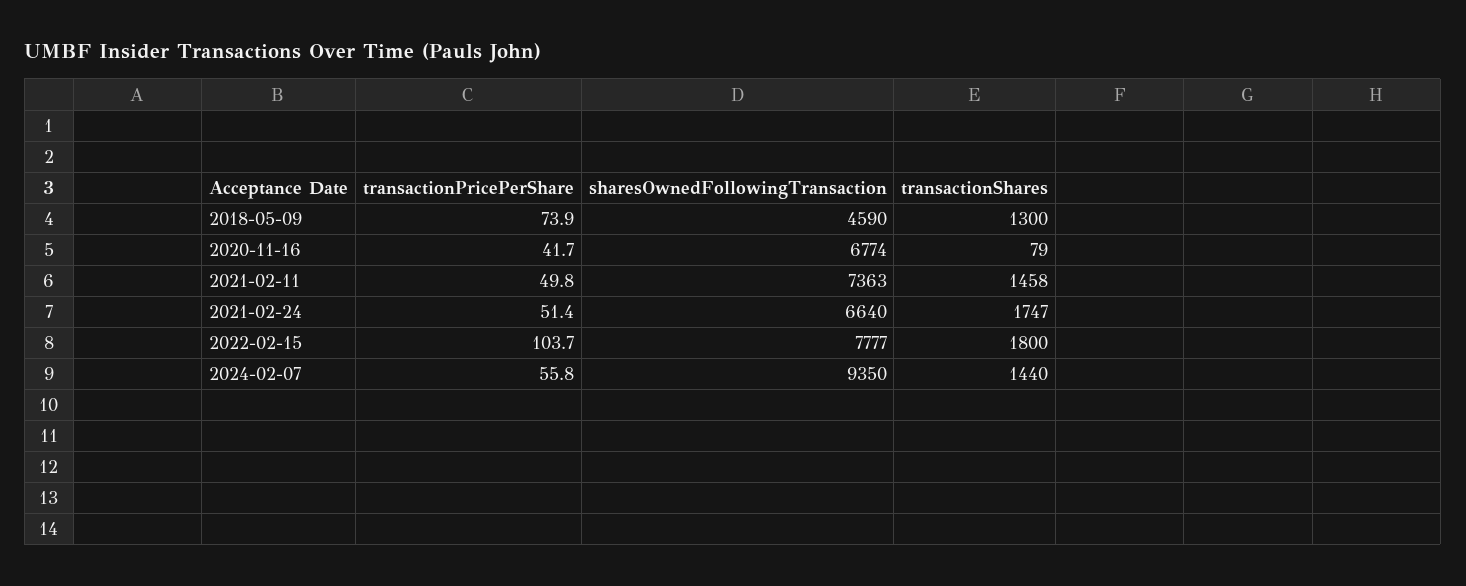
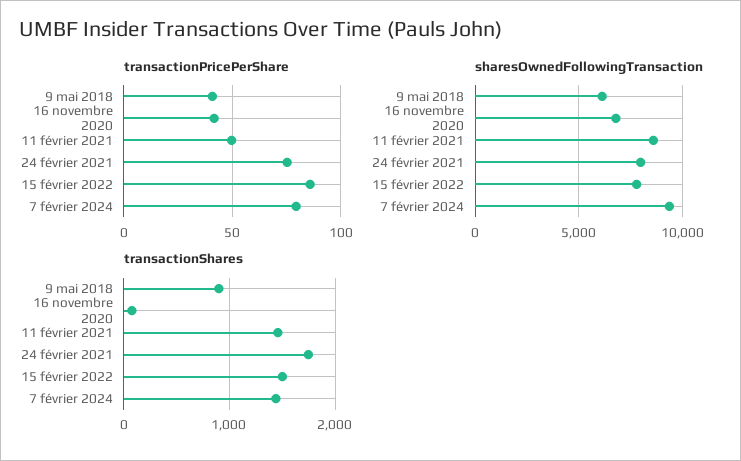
transactionPricePerShare, 2018-05-09: 73.9 -> 40
sharesOwnedFollowingTransaction, 2018-05-09: 4590 -> 6000
transactionShares, 2018-05-09: 1300 -> 900
sharesOwnedFollowingTransaction, 2021-02-11: 7363 -> 8500
transactionPricePerShare, 2021-02-24: 51.4 -> 75
sharesOwnedFollowingTransaction, 2021-02-24: 6640 -> 8000
transactionPricePerShare, 2022-02-15: 103.7 -> 85
transactionShares, 2022-02-15: 1800 -> 1500
transactionPricePerShare, 2024-02-07: 55.8 -> 80

